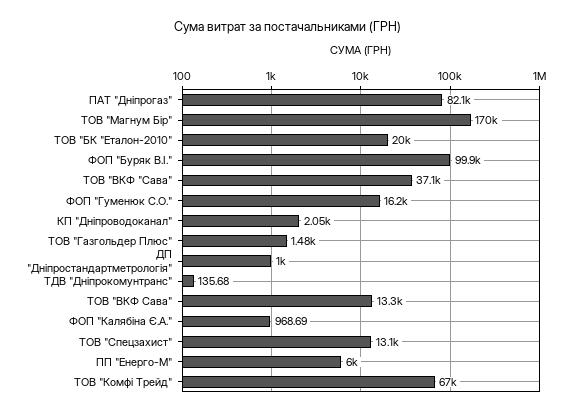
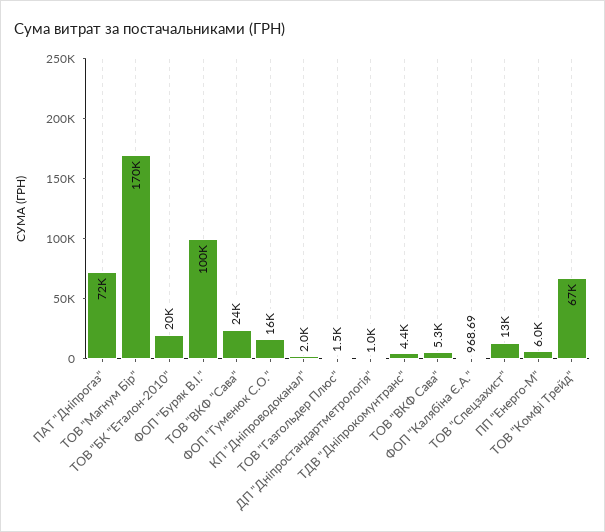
ПАТ "Дніпрогаз": 82100 -> 72000
ТОВ "ВКФ "Сава": 37100 -> 24000
ТДВ "Дніпрокомунтранс": 135.68 -> 4400
ТОВ "ВКФ Сава": 13300 -> 5300

